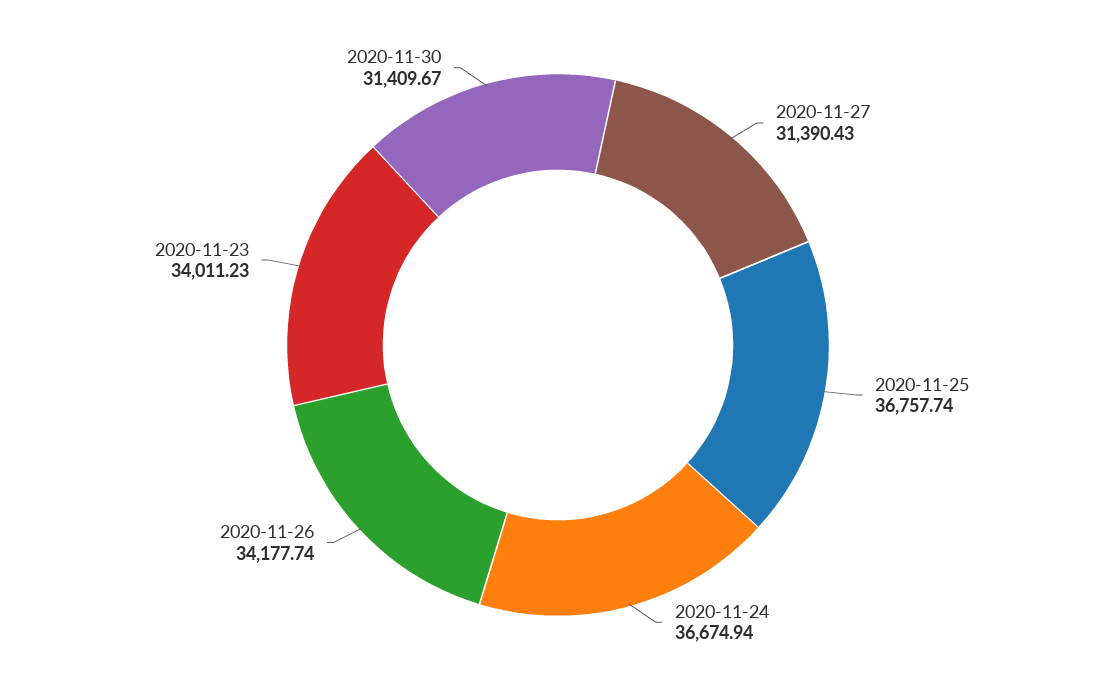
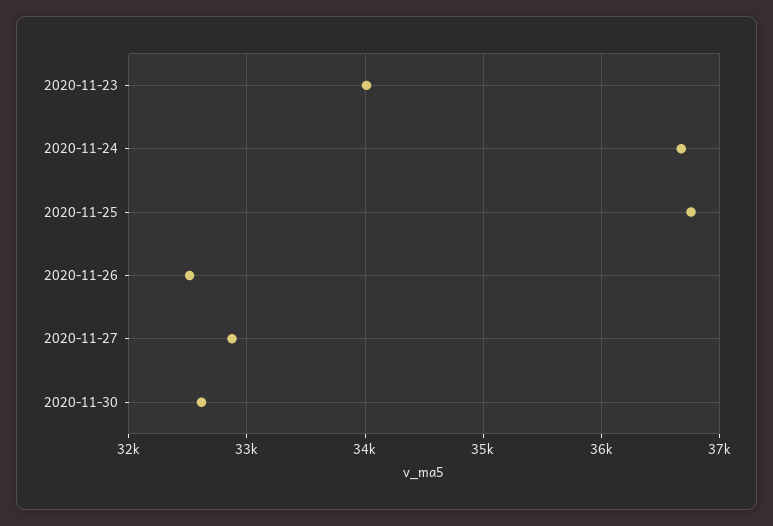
2020-11-27: 31390.43 -> 32900
2020-11-26: 34177.74 -> 32500
2020-11-30: 31409.67 -> 32600

